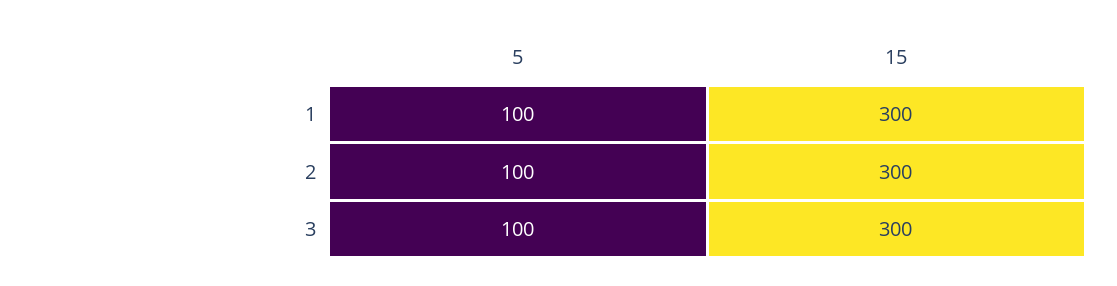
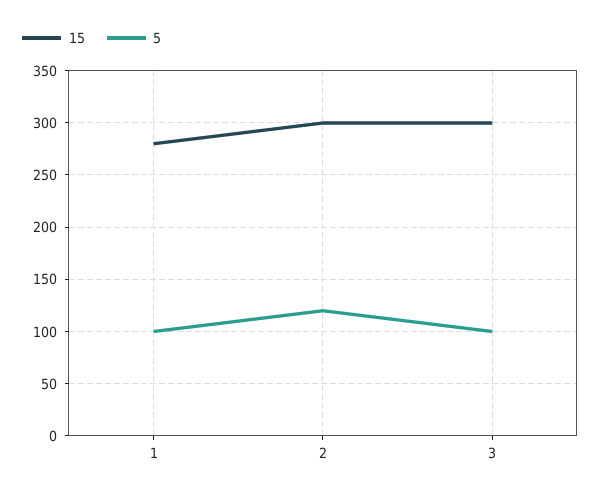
15, 1: 300 -> 280
5, 2: 100 -> 120

